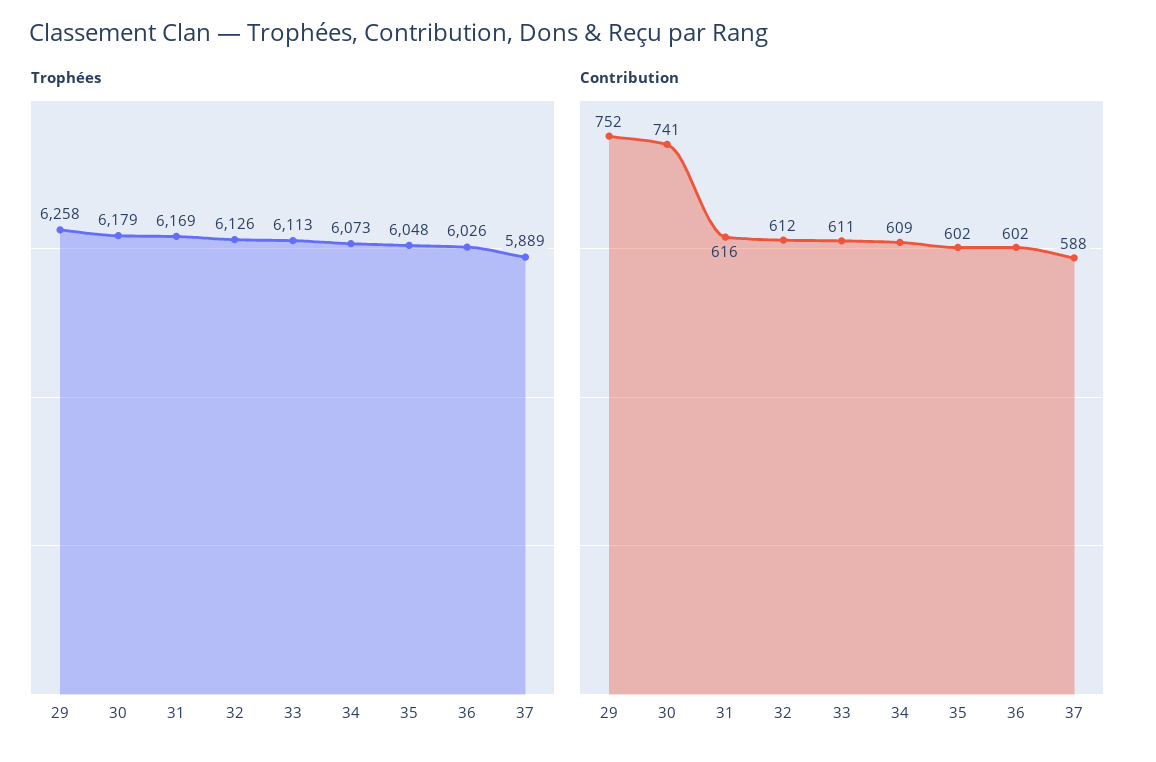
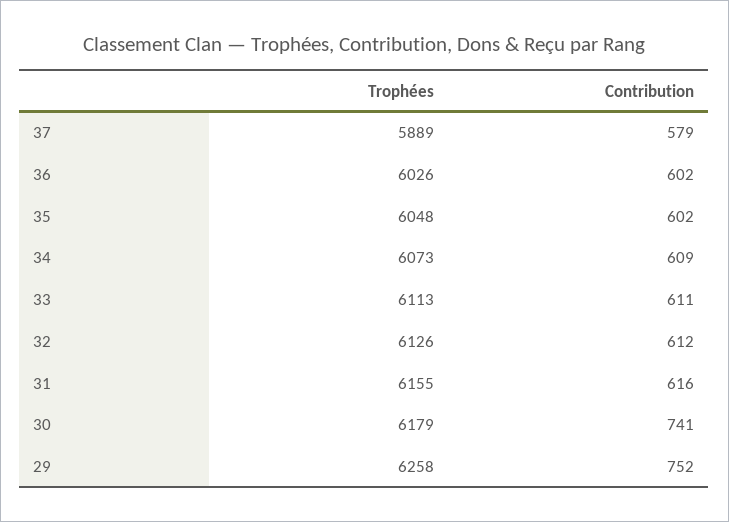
Trophées, 31: 6169 -> 6155
Contribution, 37: 588 -> 579

